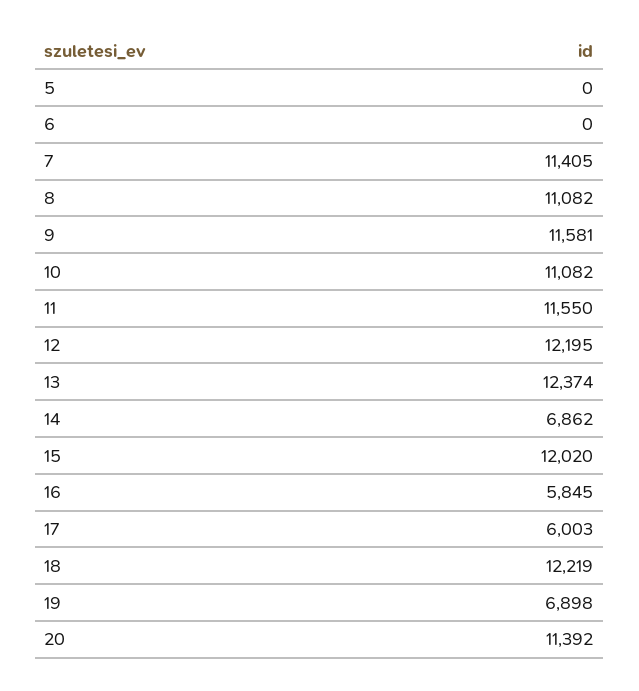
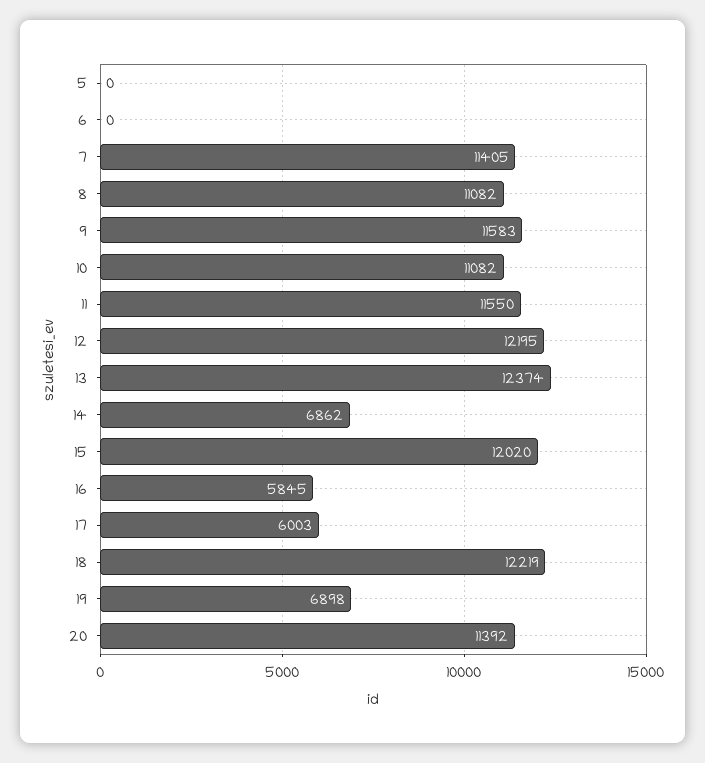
9: 11581 -> 11583

